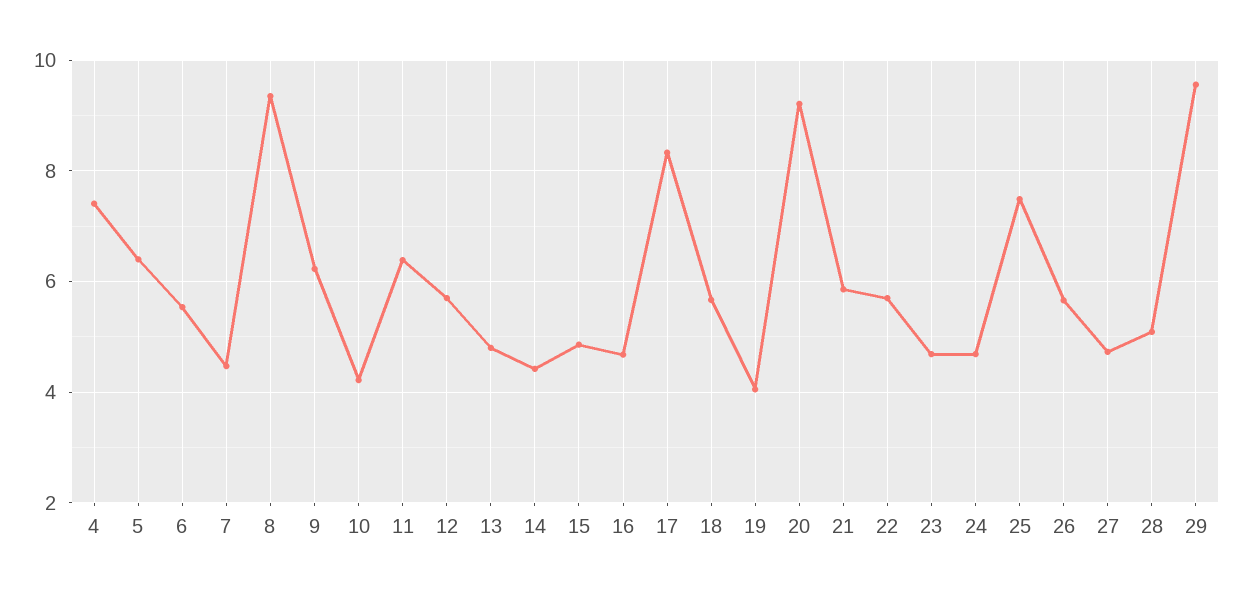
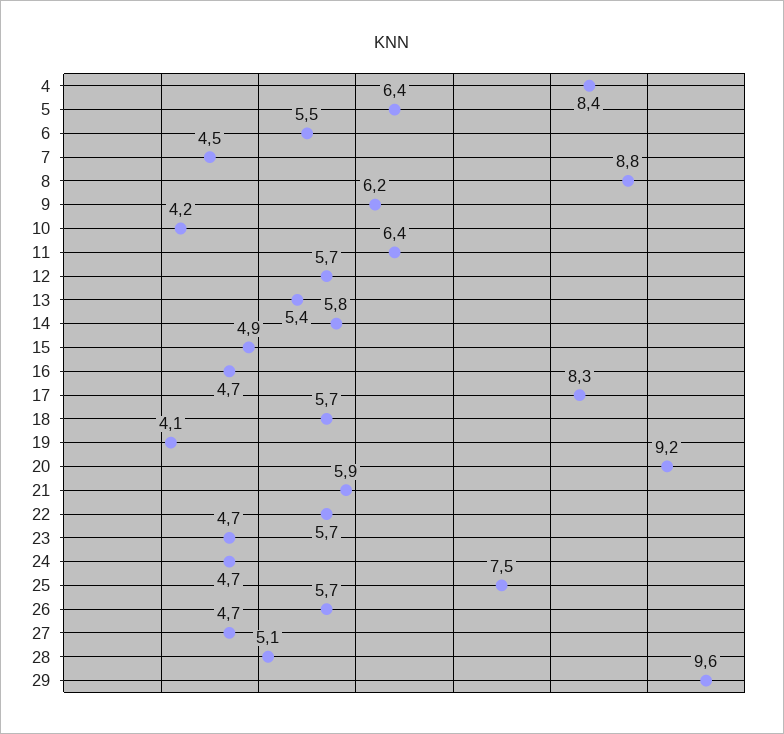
4: 7.4 -> 8.4
8: 9.4 -> 8.8
13: 4.8 -> 5.4
14: 4.4 -> 5.8

